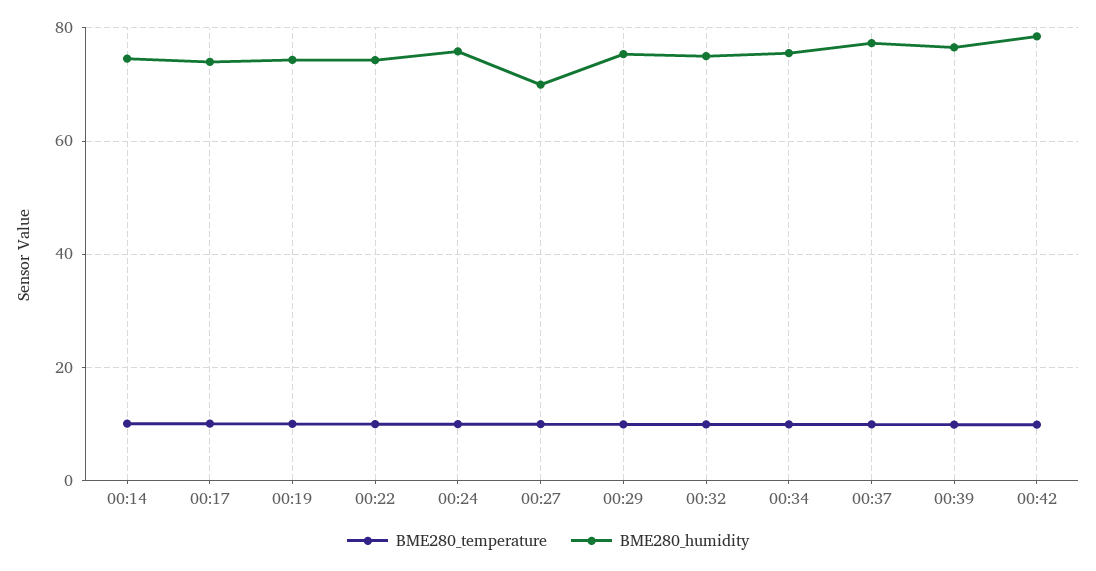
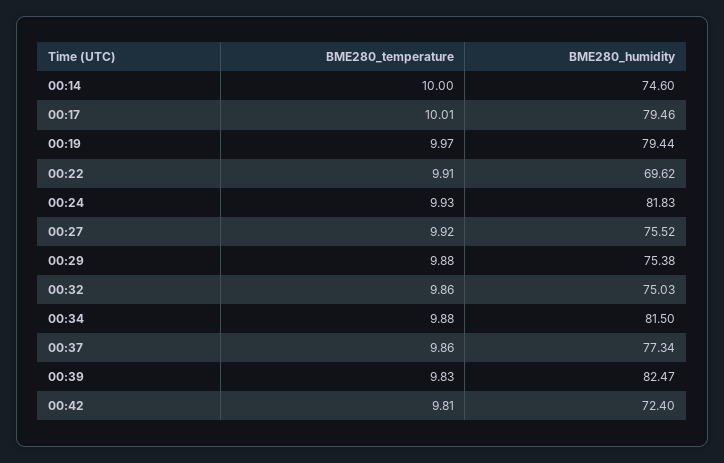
BME280_humidity, 00:17: 74 -> 79.46
BME280_humidity, 00:19: 74 -> 79.44
BME280_humidity, 00:22: 74 -> 69.62
BME280_humidity, 00:24: 76 -> 81.83
BME280_humidity, 00:27: 70 -> 75.52
BME280_humidity, 00:34: 76 -> 81.5
BME280_humidity, 00:39: 76 -> 82.47
BME280_humidity, 00:42: 78 -> 72.4

